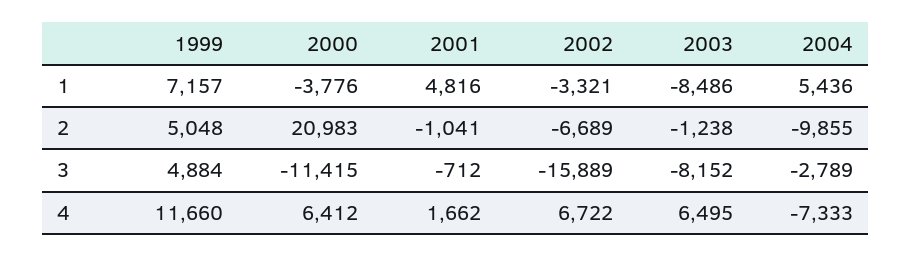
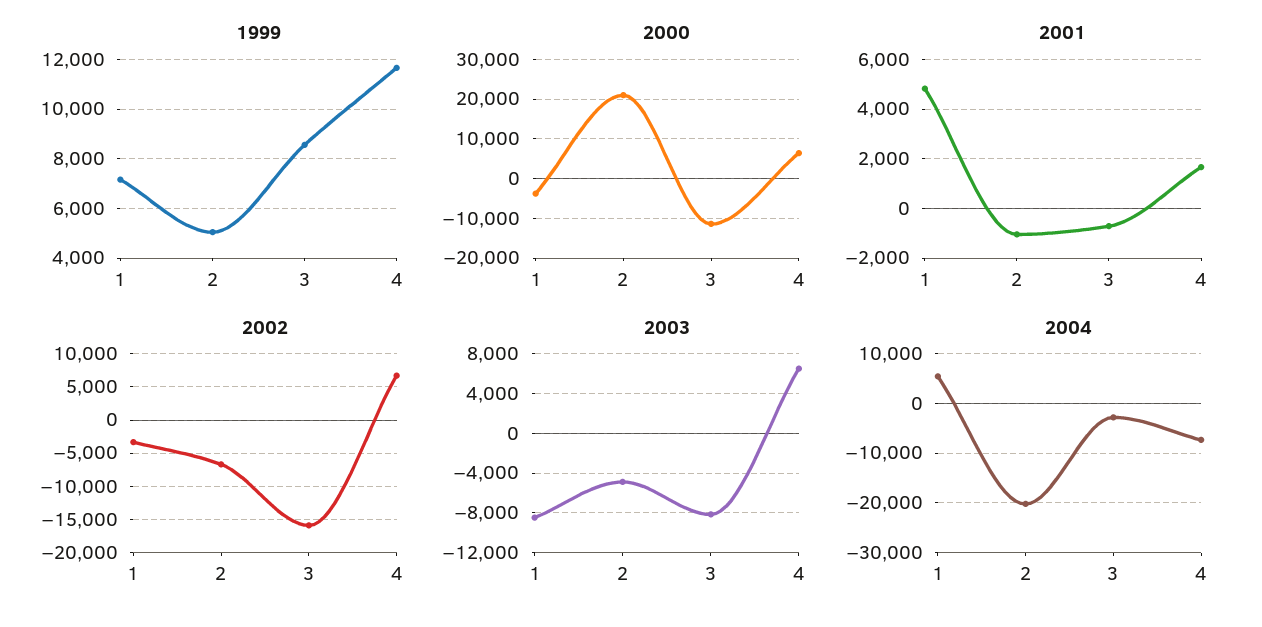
2003, 2: -1238 -> -5000
2004, 2: -9855 -> -20000
1999, 3: 4884 -> 8500

